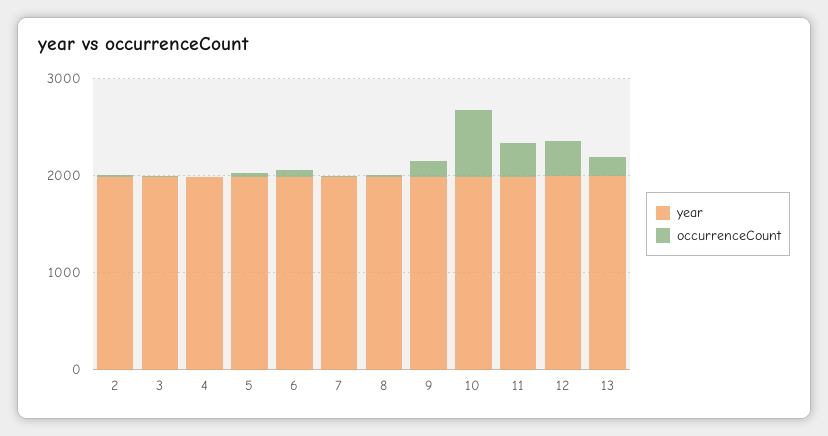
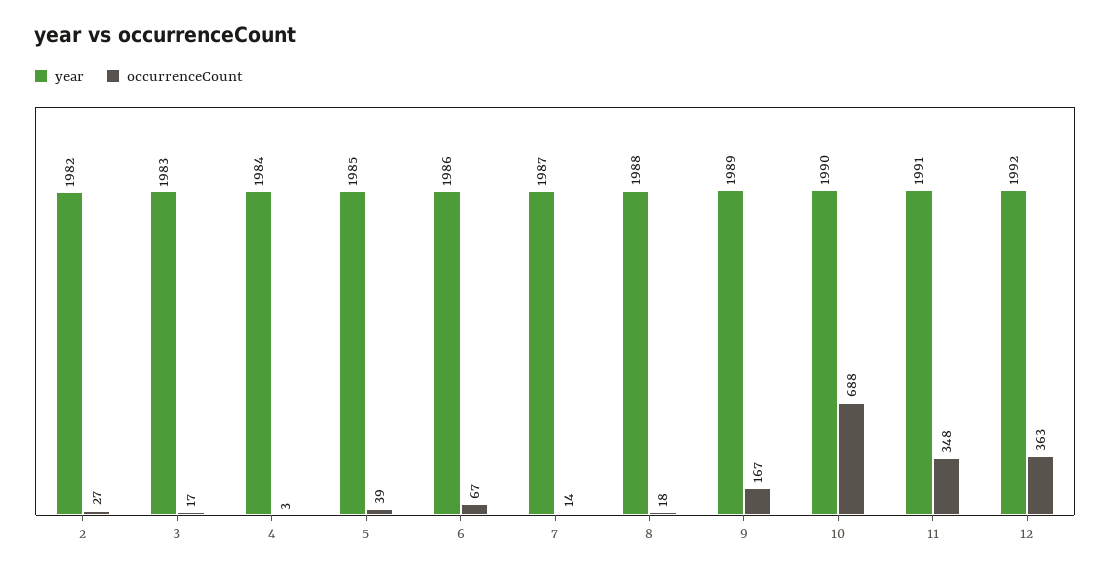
year, 13: 2000 -> none
occurrenceCount, 13: 200 -> none

